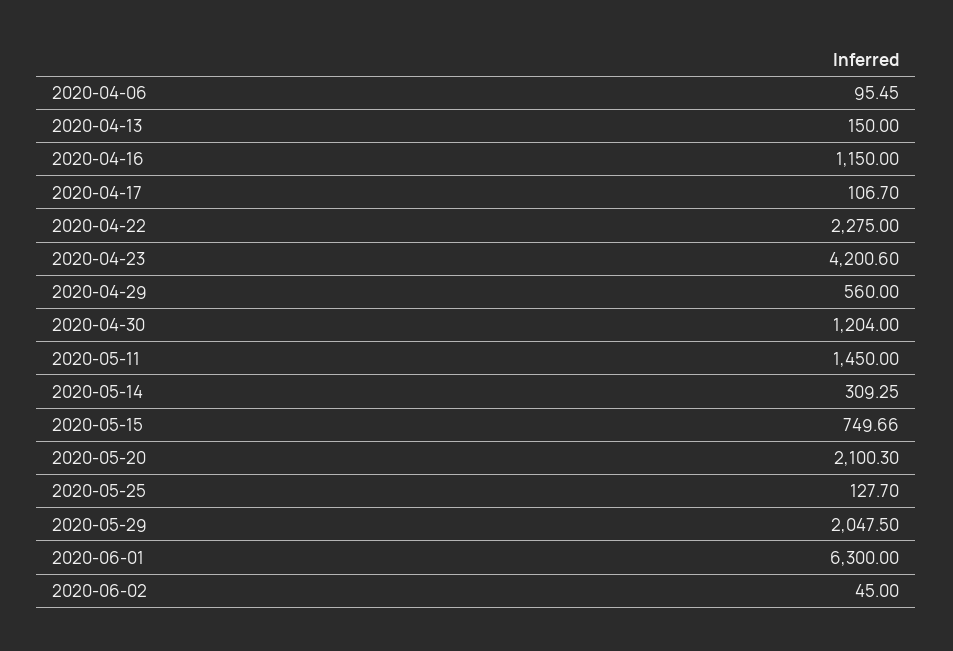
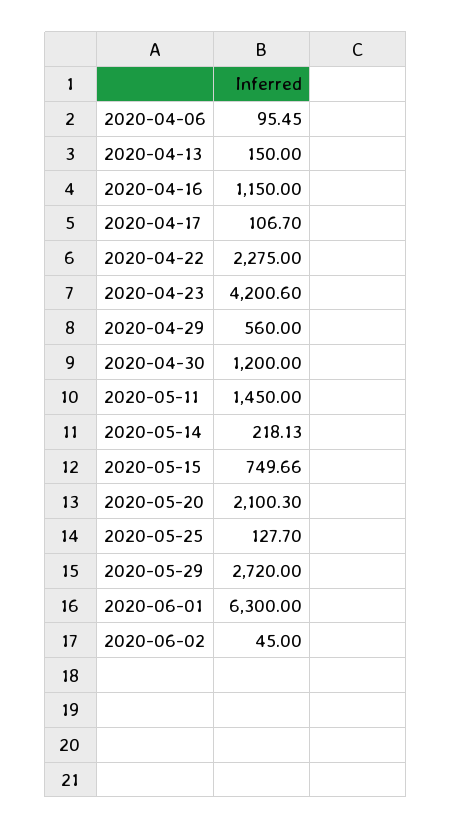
2020-04-30: 1204 -> 1200
2020-05-14: 309.25 -> 218.13
2020-05-29: 2047.5 -> 2720

